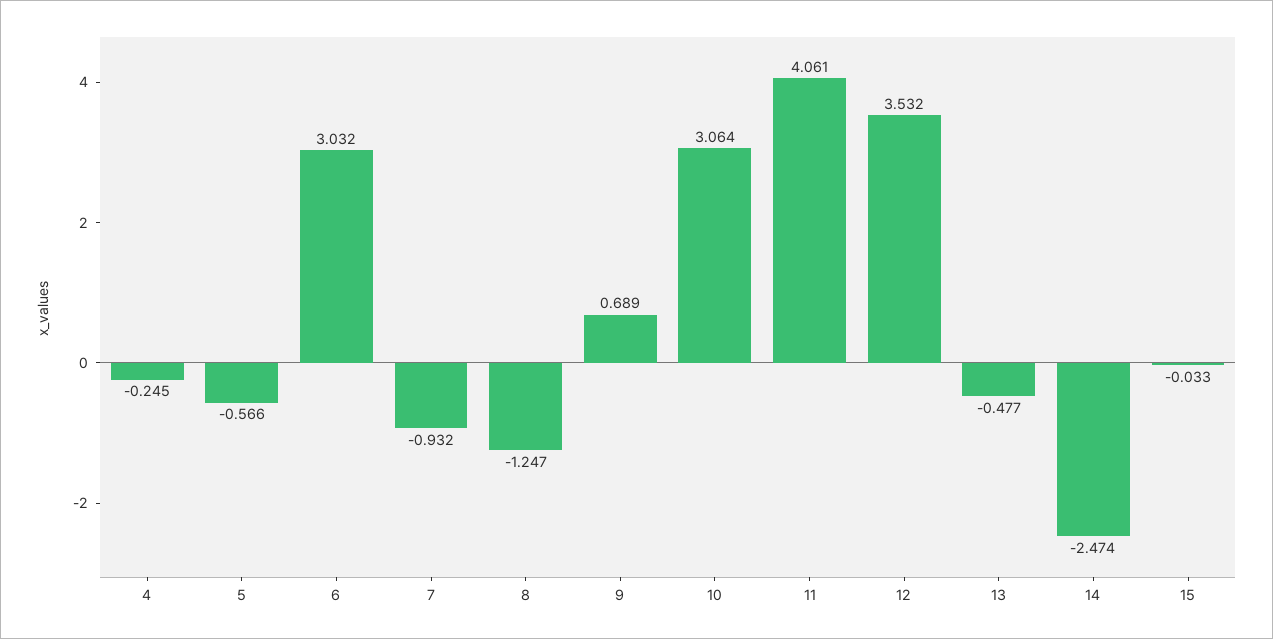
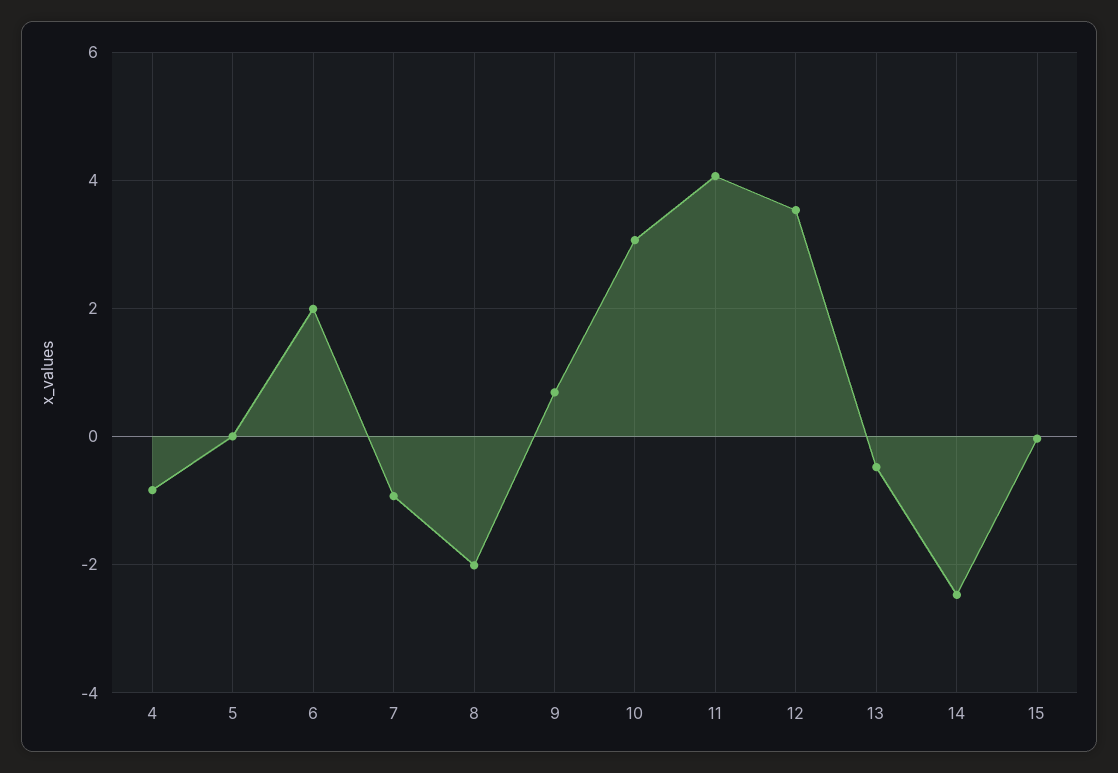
4: -0.245 -> -0.8
5: -0.566 -> 0
6: 3.032 -> 2
8: -1.247 -> -2

